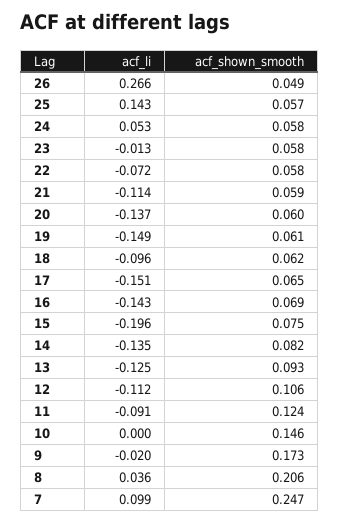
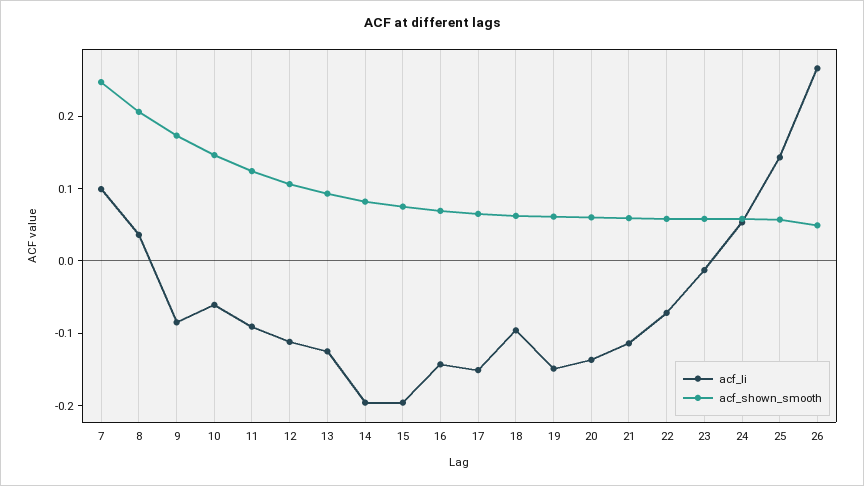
acf_li, 14: -0.135 -> -0.2
acf_li, 10: 0 -> -0.06
acf_li, 9: -0.02 -> -0.08

